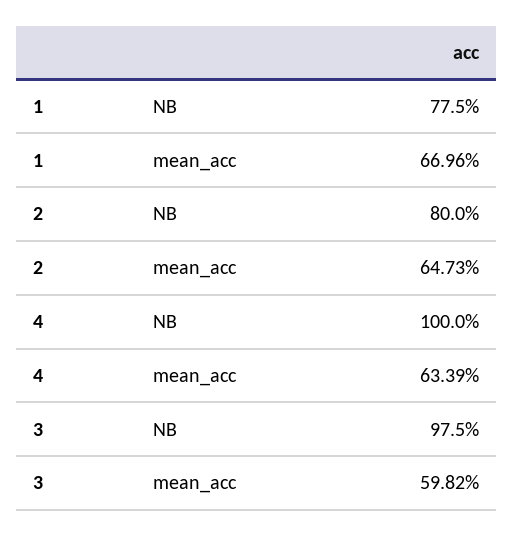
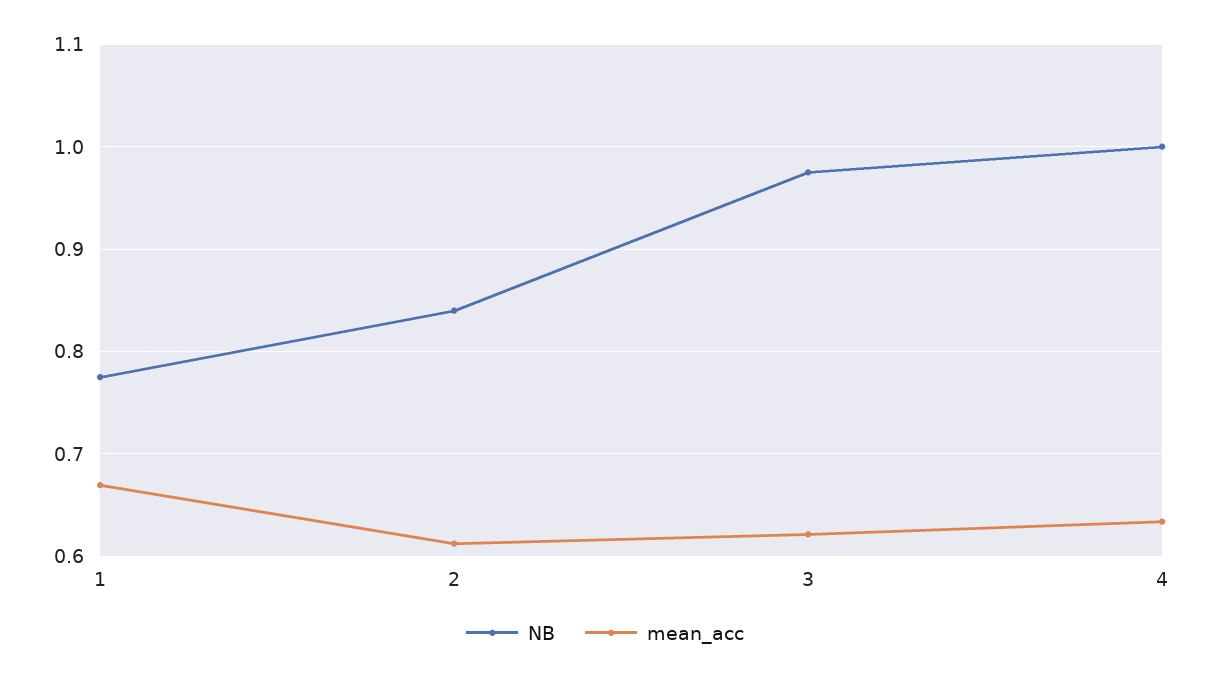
NB, 2: 0.8 -> 0.84
mean_acc, 2: 0.6473 -> 0.61
mean_acc, 3: 0.5982 -> 0.62

